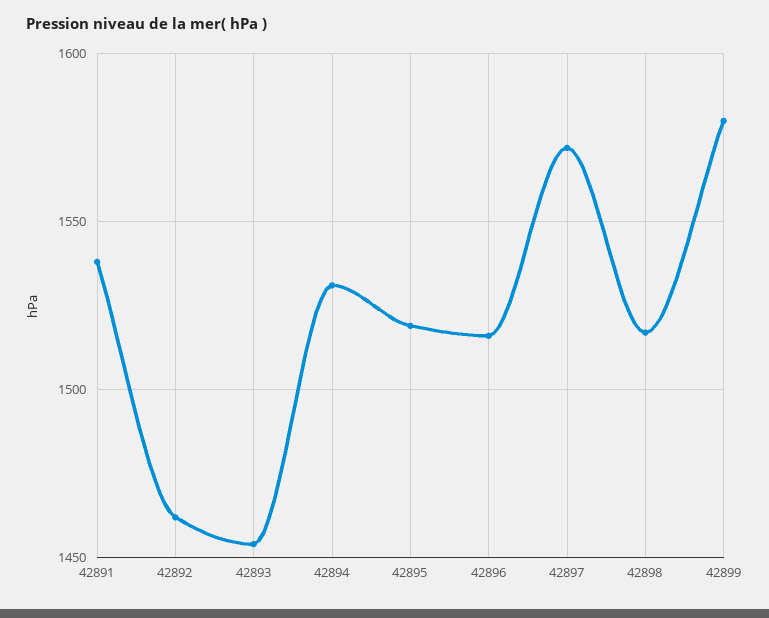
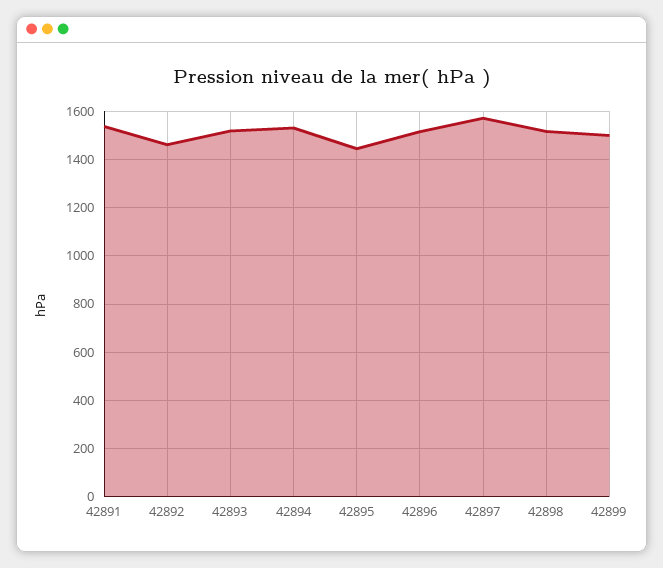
42893: 1455 -> 1525
42895: 1520 -> 1450
42899: 1580 -> 1500

